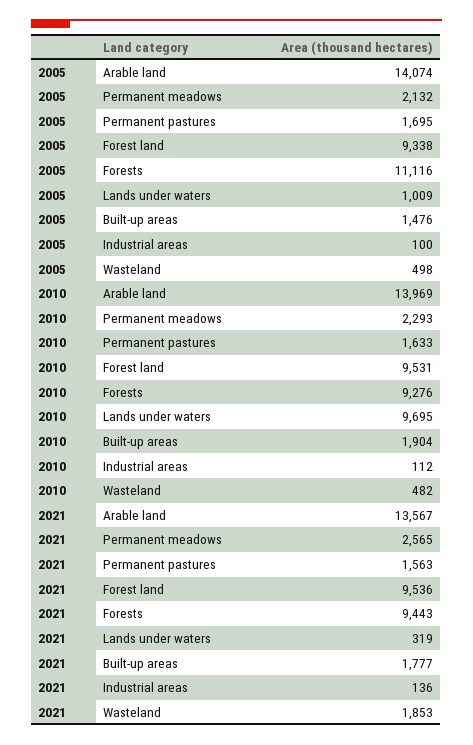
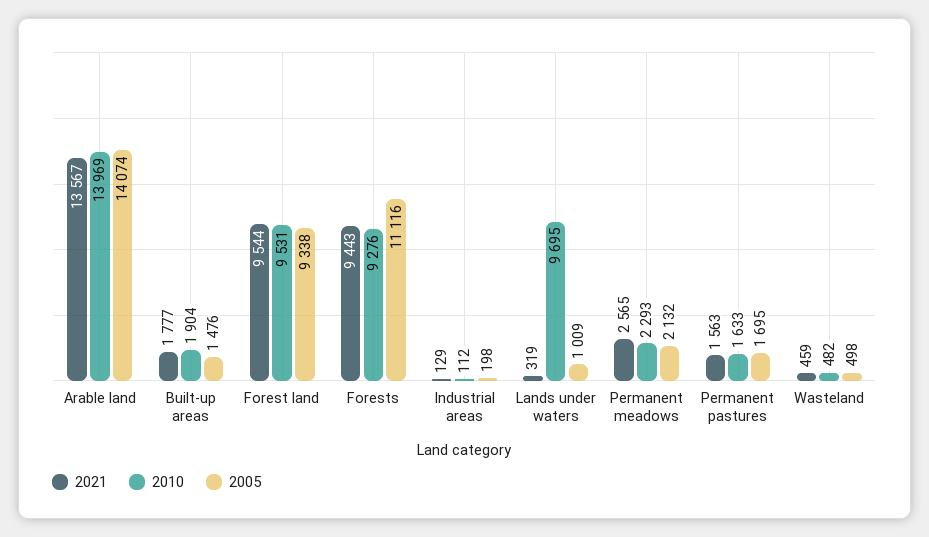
2005, Industrial areas: 100 -> 198
2021, Forest land: 9536 -> 9544
2021, Industrial areas: 136 -> 129
2021, Wasteland: 1853 -> 459

